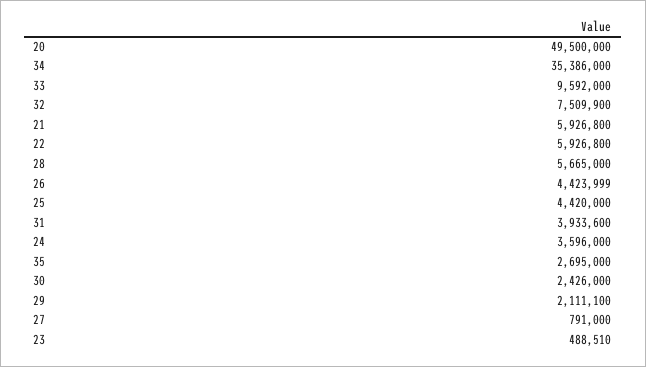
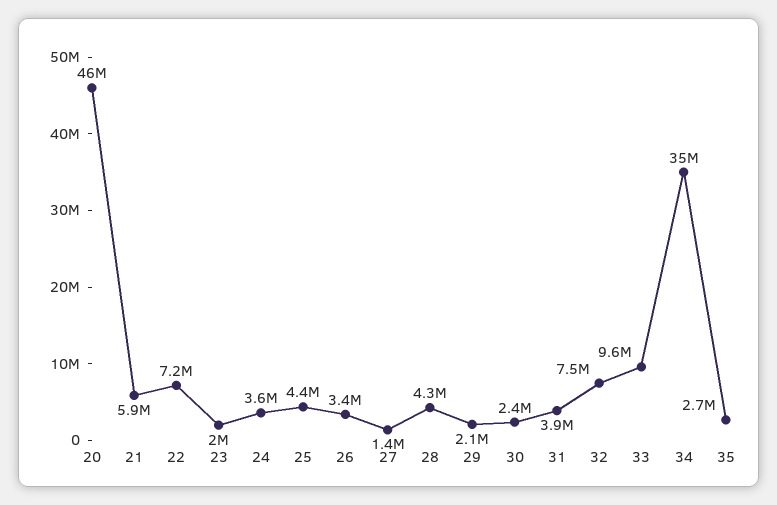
20: 49500000 -> 46000000
22: 5926800 -> 7200000
28: 5665000 -> 4300000
26: 4423999 -> 3400000
27: 791000 -> 1400000
23: 488510 -> 2000000

